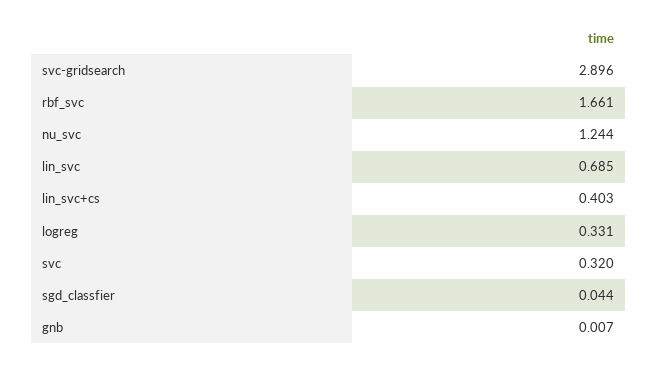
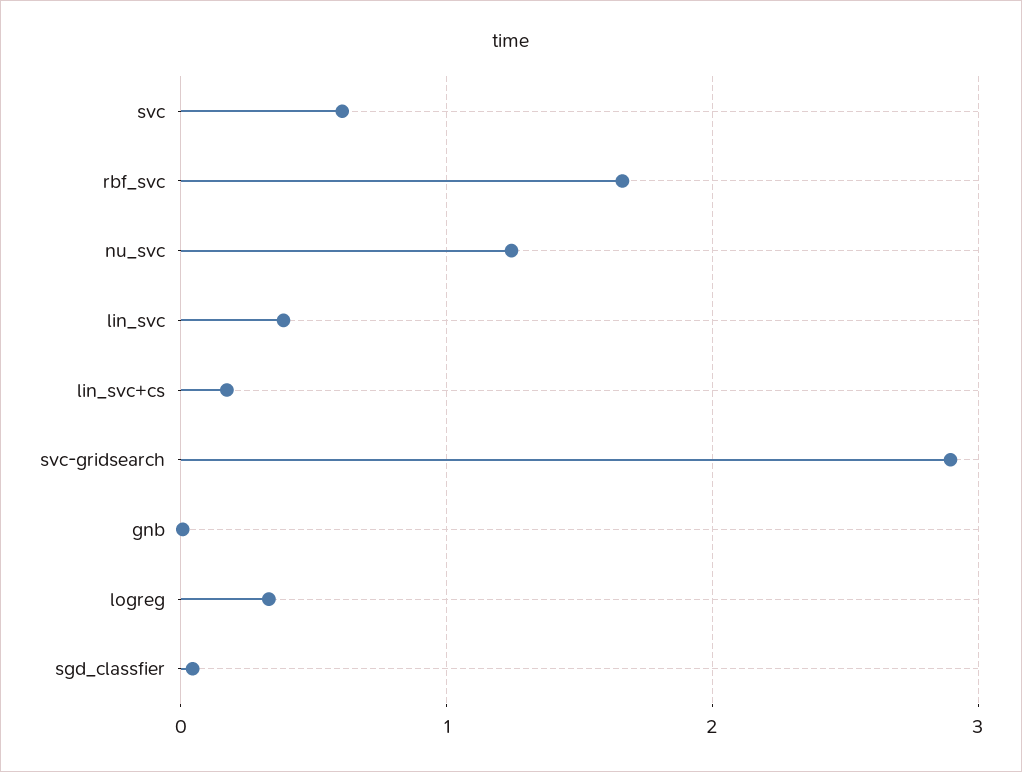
lin_svc: 0.685 -> 0.4
lin_svc+cs: 0.403 -> 0.2
svc: 0.32 -> 0.6

